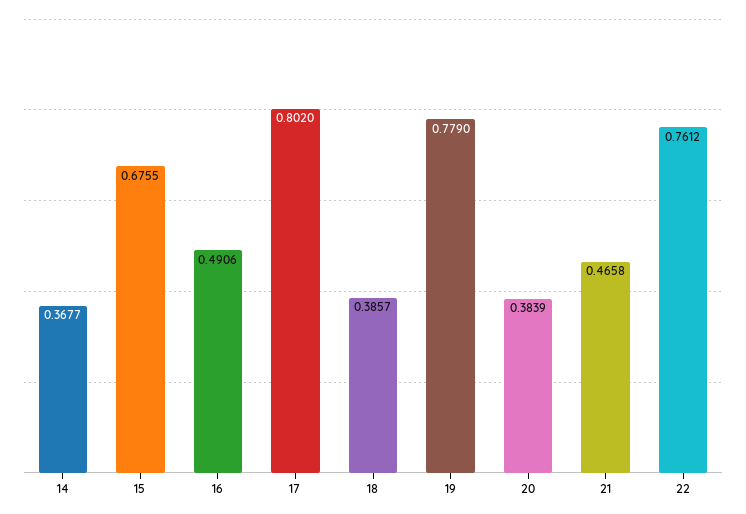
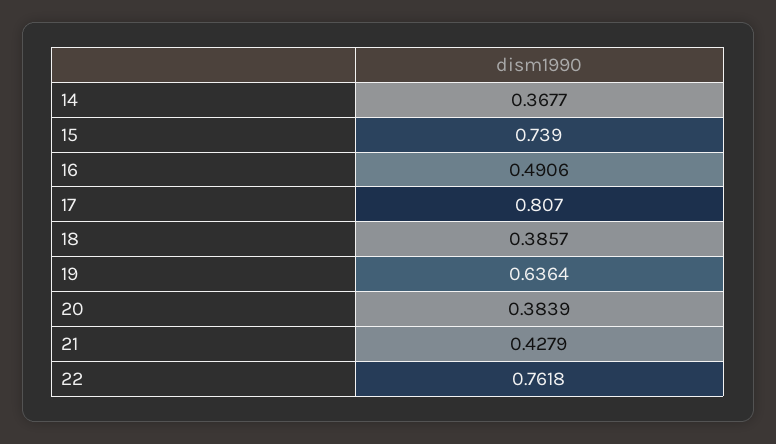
15: 0.6755 -> 0.739
17: 0.802 -> 0.807
19: 0.779 -> 0.6364
21: 0.4658 -> 0.4279
22: 0.7612 -> 0.7618

